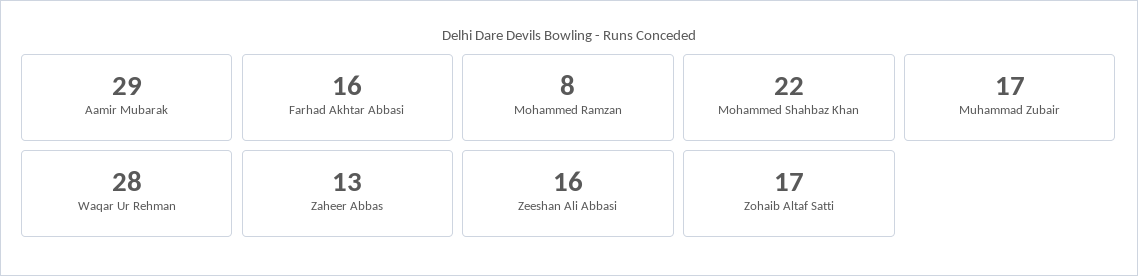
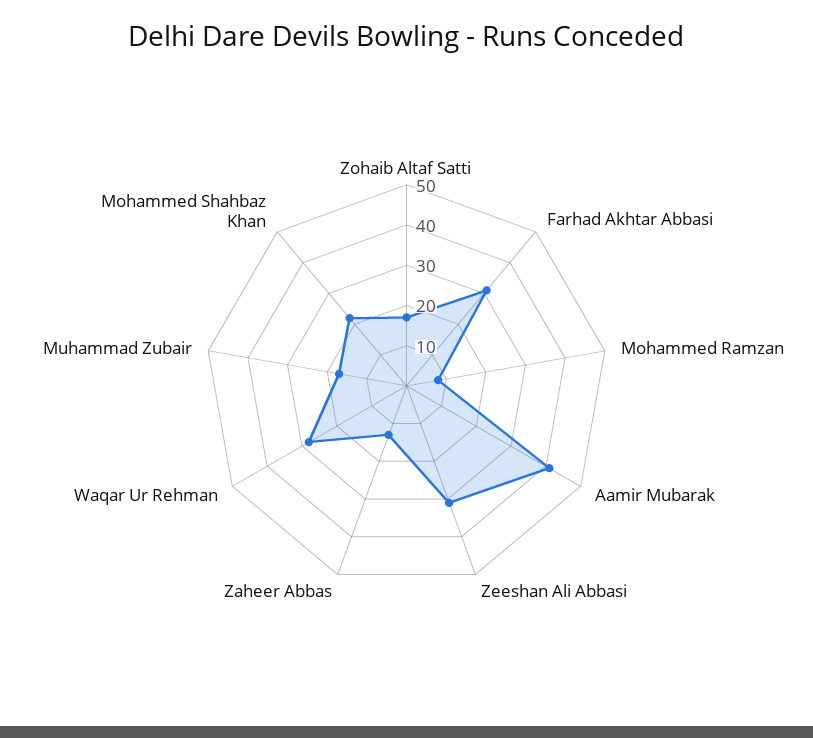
Aamir Mubarak: 29 -> 40
Farhad Akhtar Abbasi: 16 -> 30
Zeeshan Ali Abbasi: 16 -> 30

